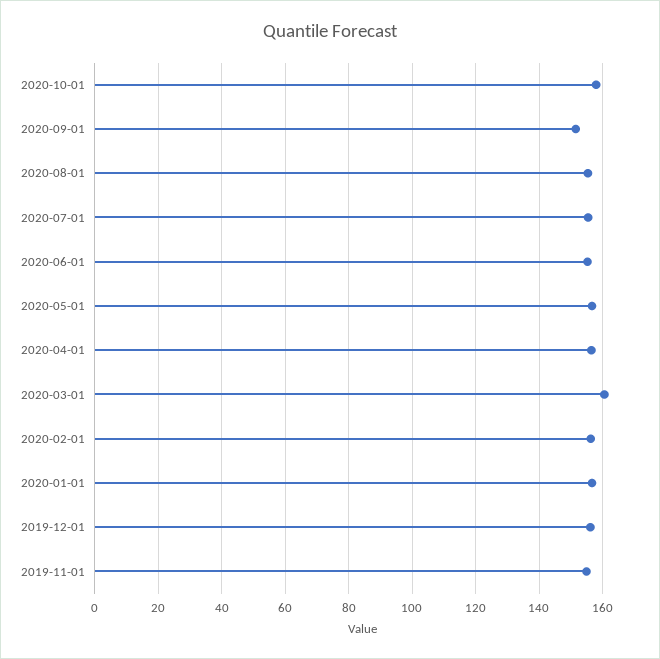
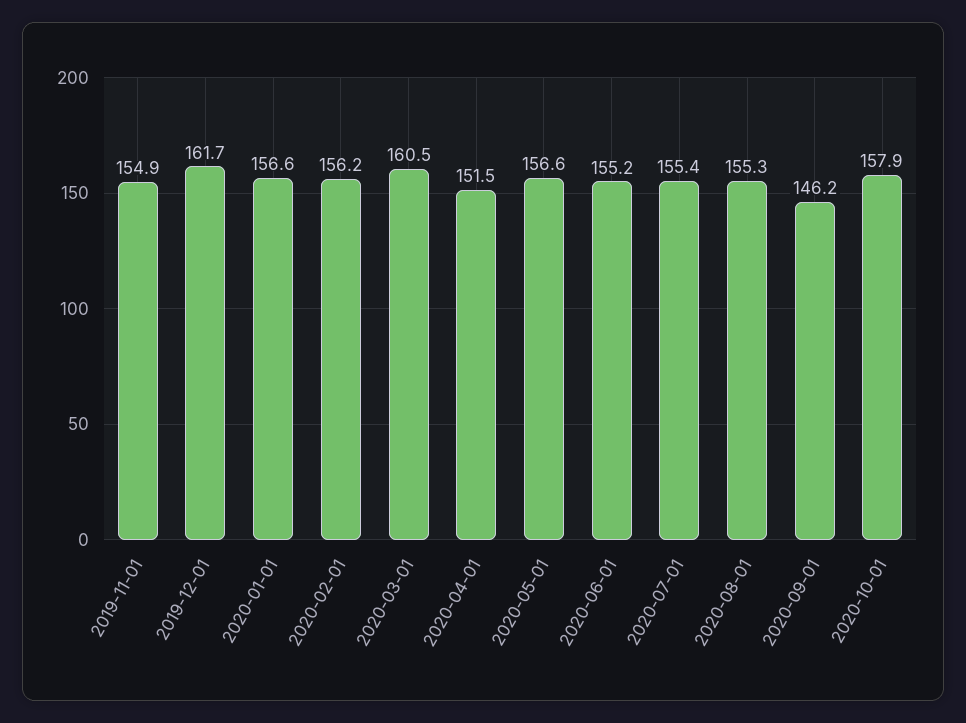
2020-09-01: 152 -> 146.2
2020-04-01: 156 -> 151.5
2019-12-01: 156 -> 161.7

